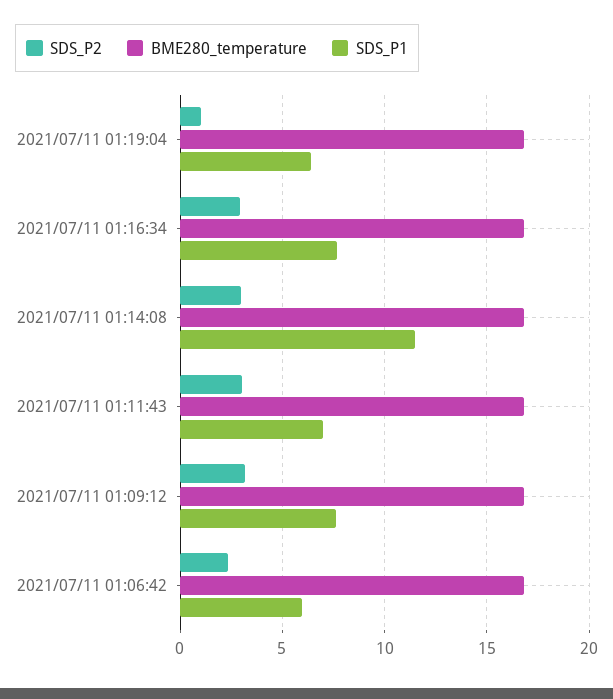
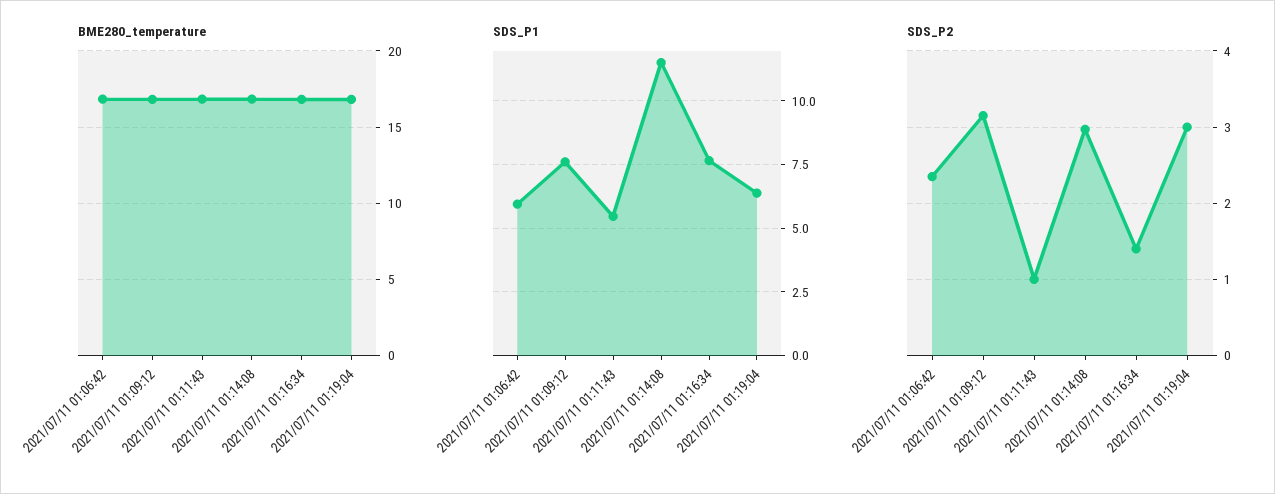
SDS_P2, 2021/07/11 01:19:04: 1 -> 3
SDS_P2, 2021/07/11 01:16:34: 3 -> 1.4
SDS_P2, 2021/07/11 01:11:43: 3 -> 1
SDS_P1, 2021/07/11 01:11:43: 7 -> 5.5

